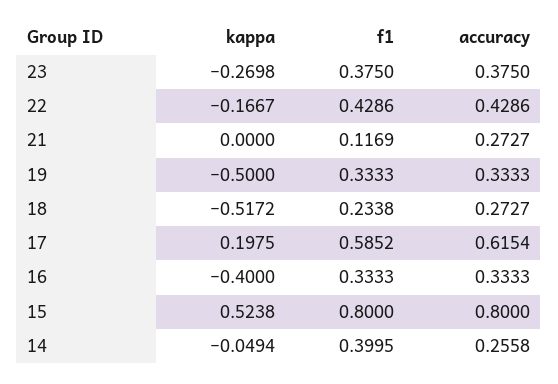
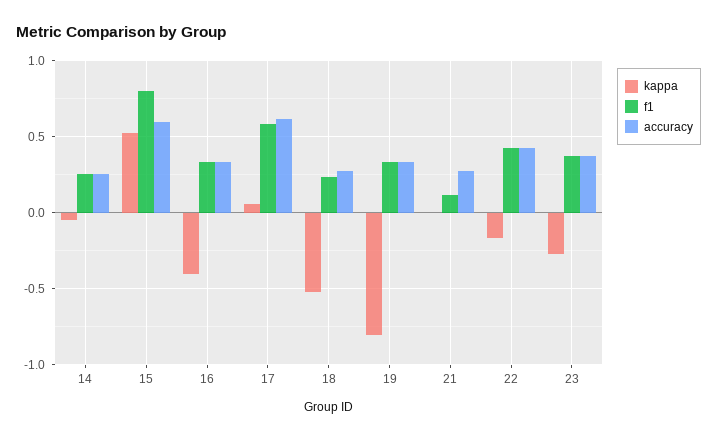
kappa, 19: -0.5 -> -0.8
kappa, 17: 0.1975 -> 0.05
accuracy, 15: 0.8 -> 0.6
f1, 14: 0.3995 -> 0.25

